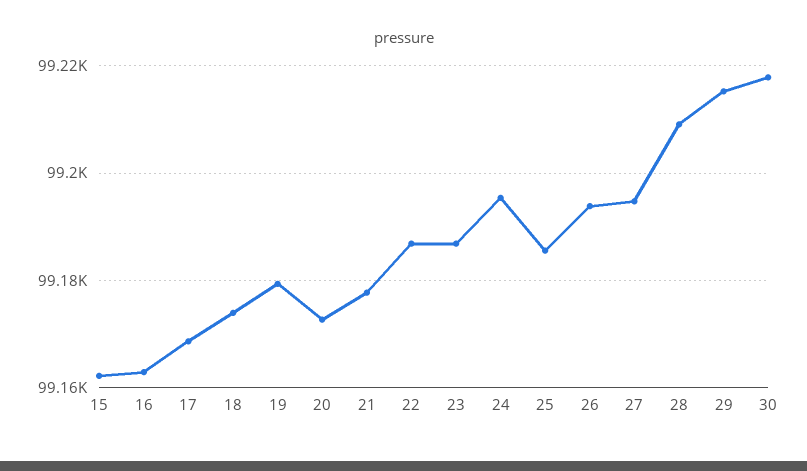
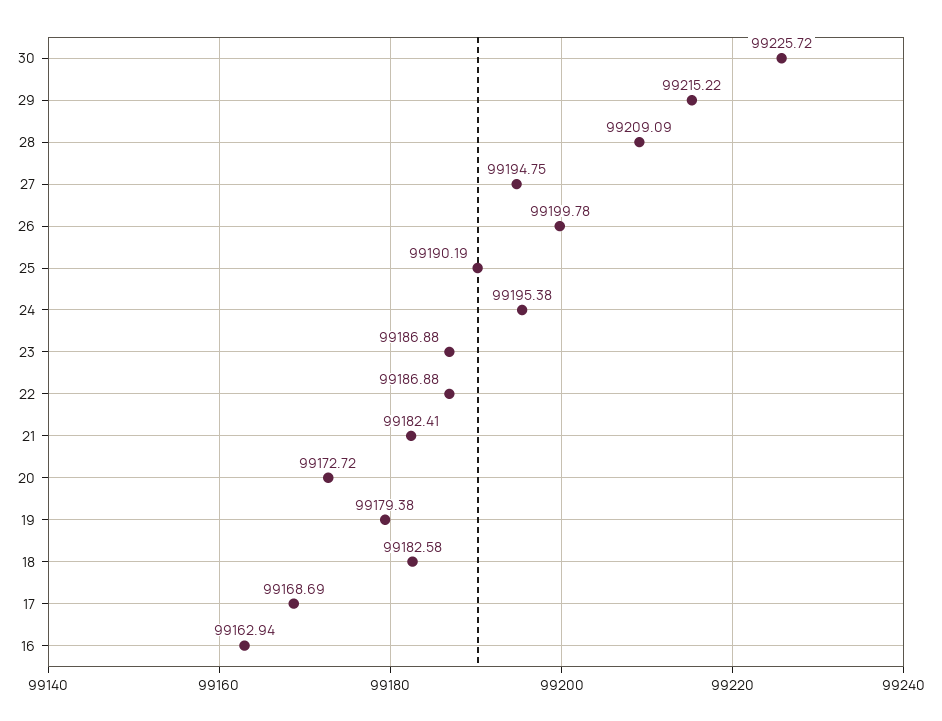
15: 99162 -> none
18: 99174 -> 99182.58
21: 99178 -> 99182.41
25: 99186 -> 99190.19
26: 99194 -> 99199.78
30: 99218 -> 99225.72

